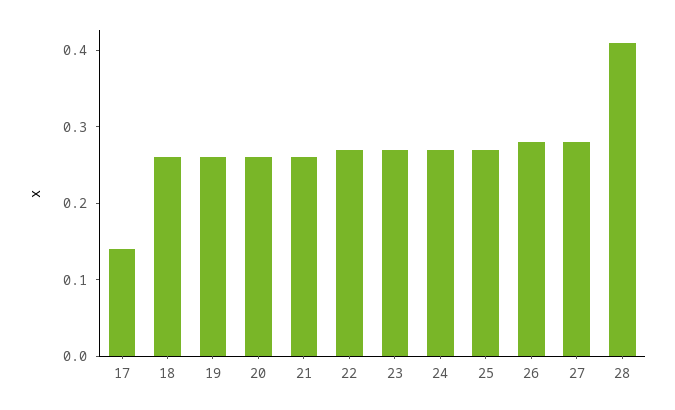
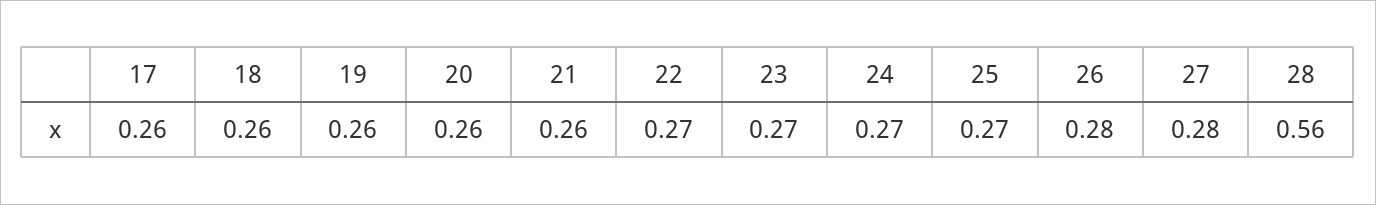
17: 0.15 -> 0.26
28: 0.4 -> 0.56

